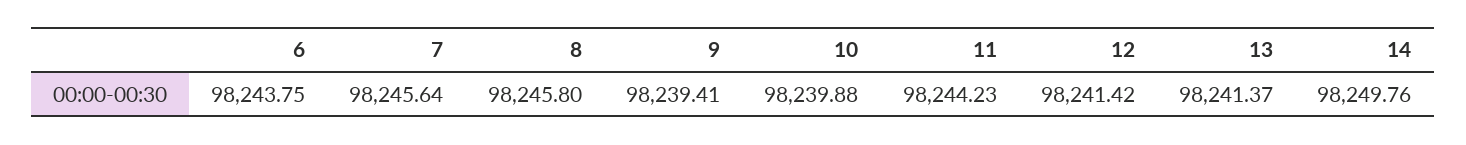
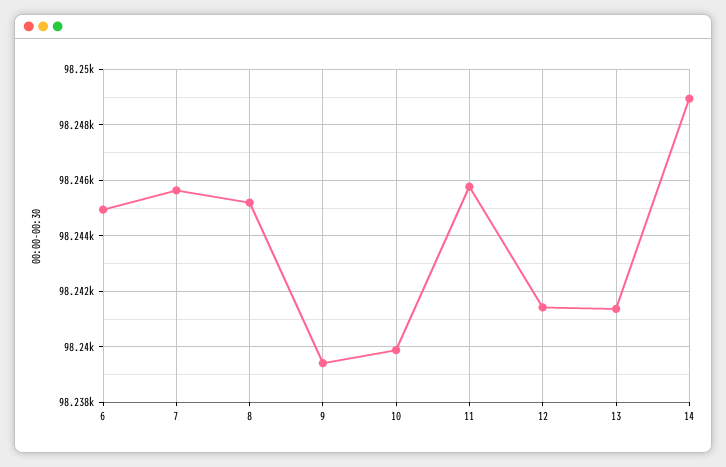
6: 98243.75 -> 98245
8: 98245.8 -> 98245.25
11: 98244.23 -> 98245.75
14: 98249.76 -> 98249

